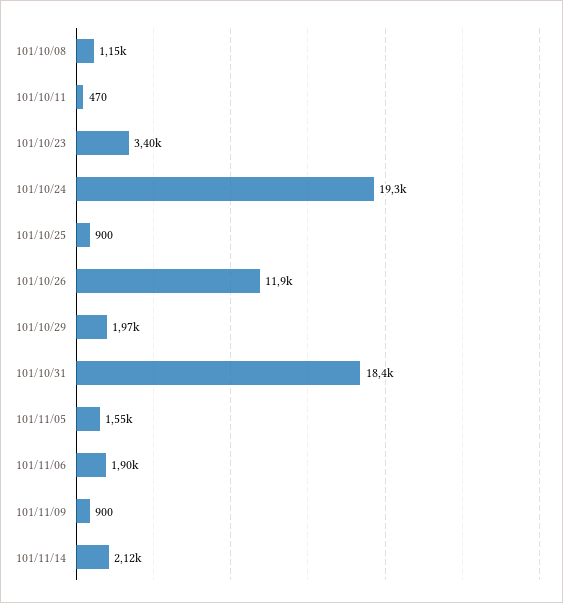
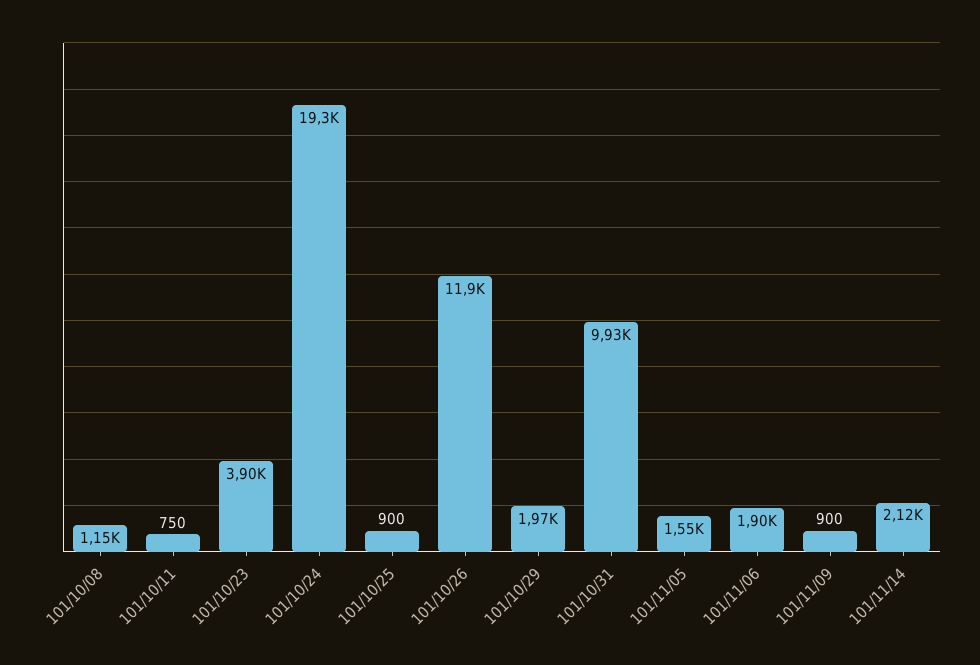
101/10/11: 470 -> 750
101/10/23: 3400 -> 3900
101/10/31: 18400 -> 9930

